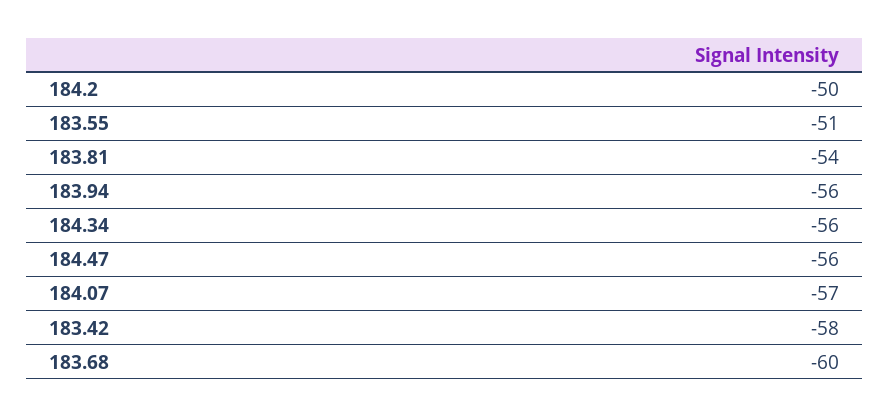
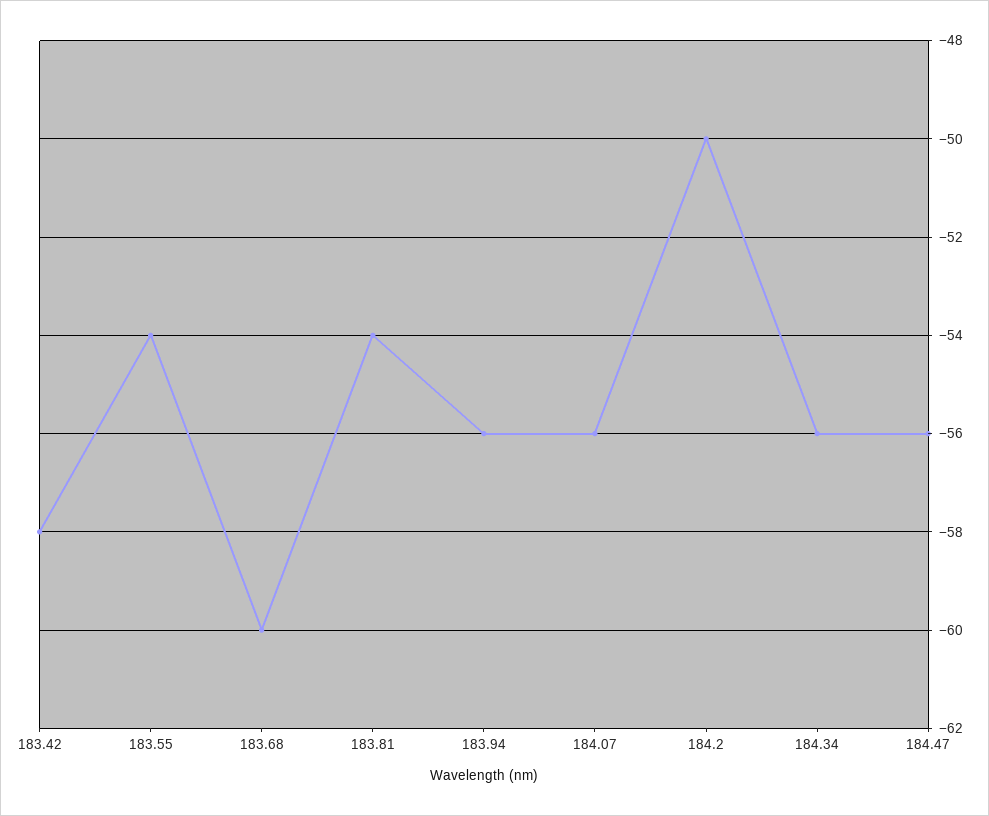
183.55: -51 -> -54
184.07: -57 -> -56

